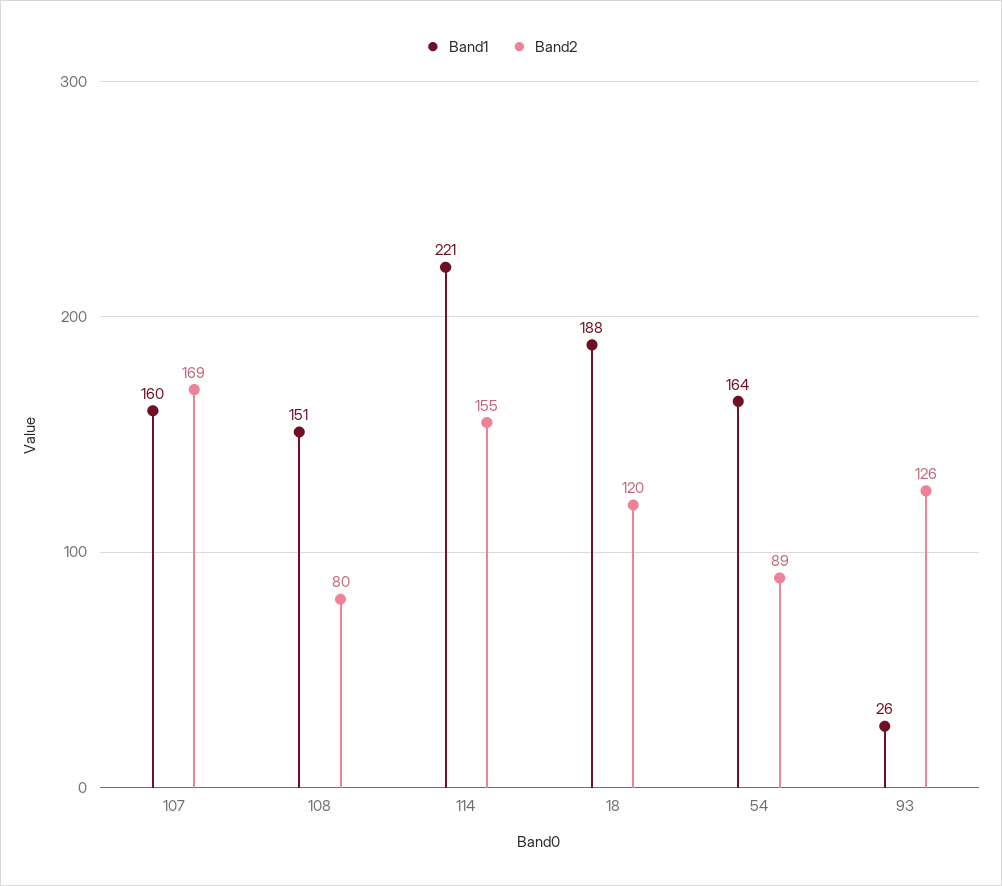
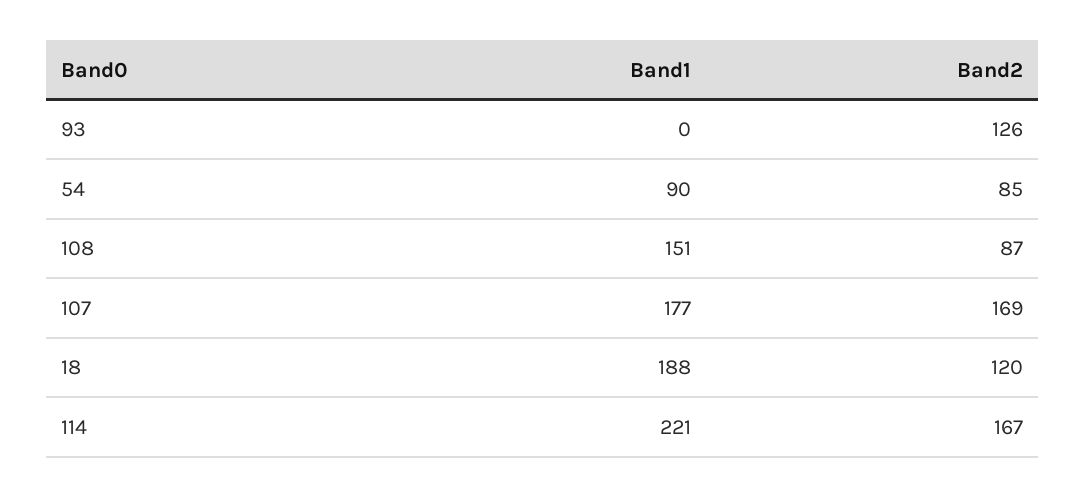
Band1, 107: 160 -> 177
Band2, 108: 80 -> 87
Band2, 114: 155 -> 167
Band1, 54: 164 -> 90
Band2, 54: 89 -> 85
Band1, 93: 26 -> 0

